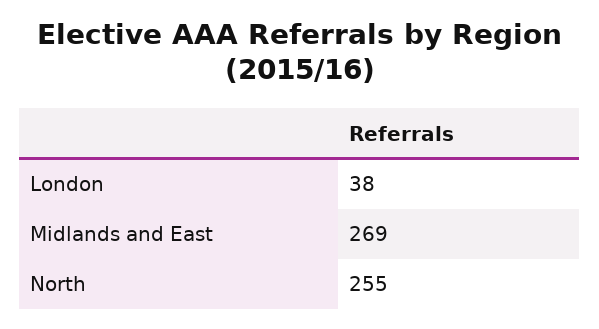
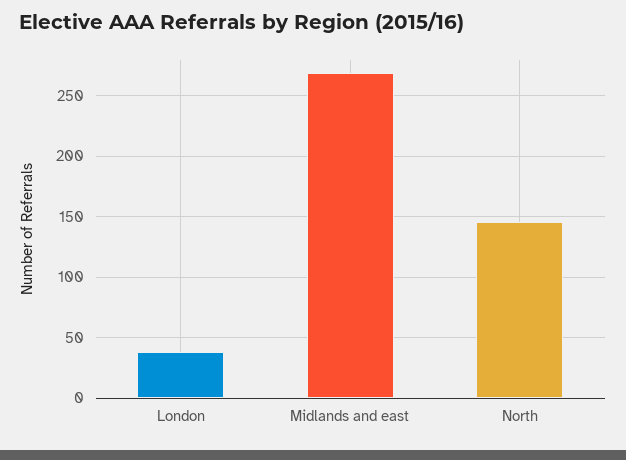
North: 255 -> 145

